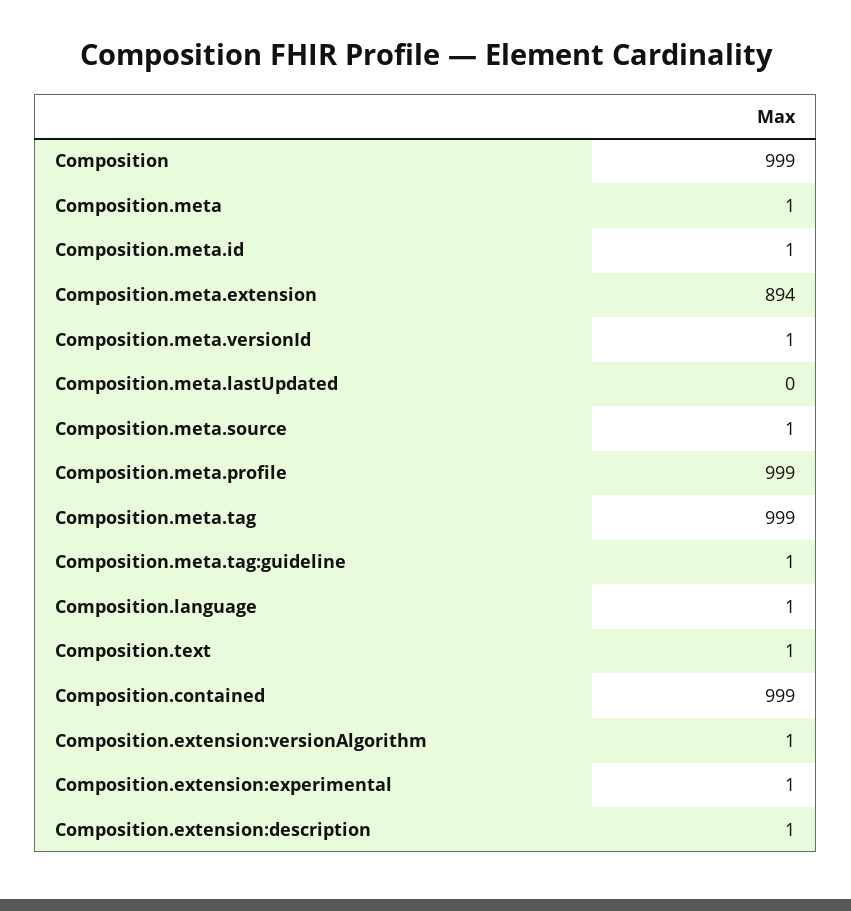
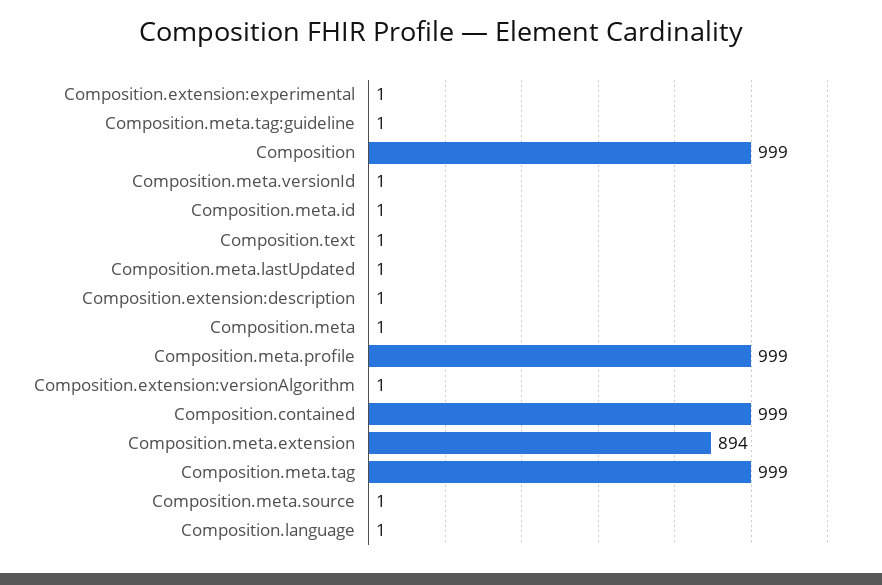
Composition.meta.lastUpdated: 0 -> 1

